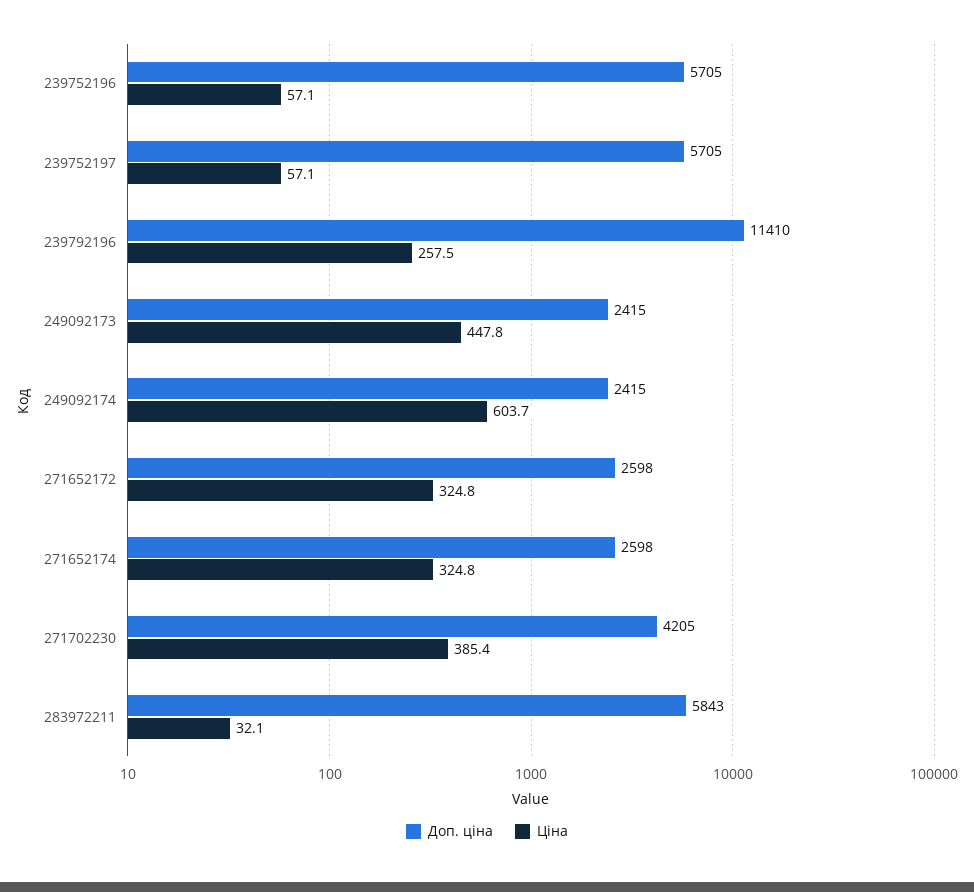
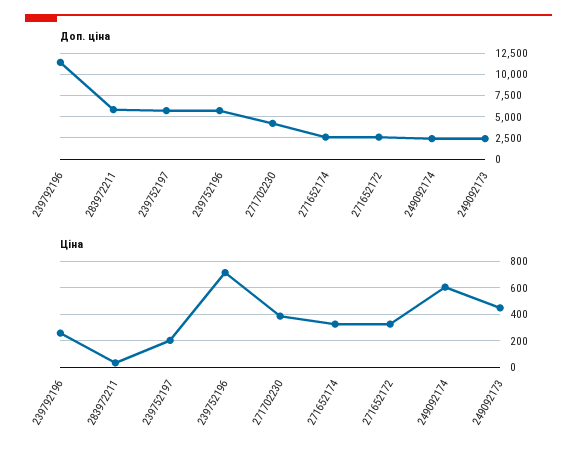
Ціна, 239752196: 57.1 -> 700
Ціна, 239752197: 57.1 -> 200

